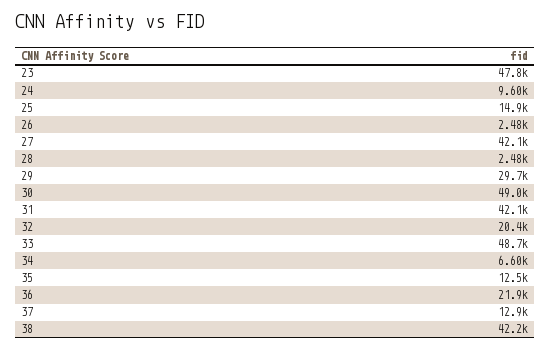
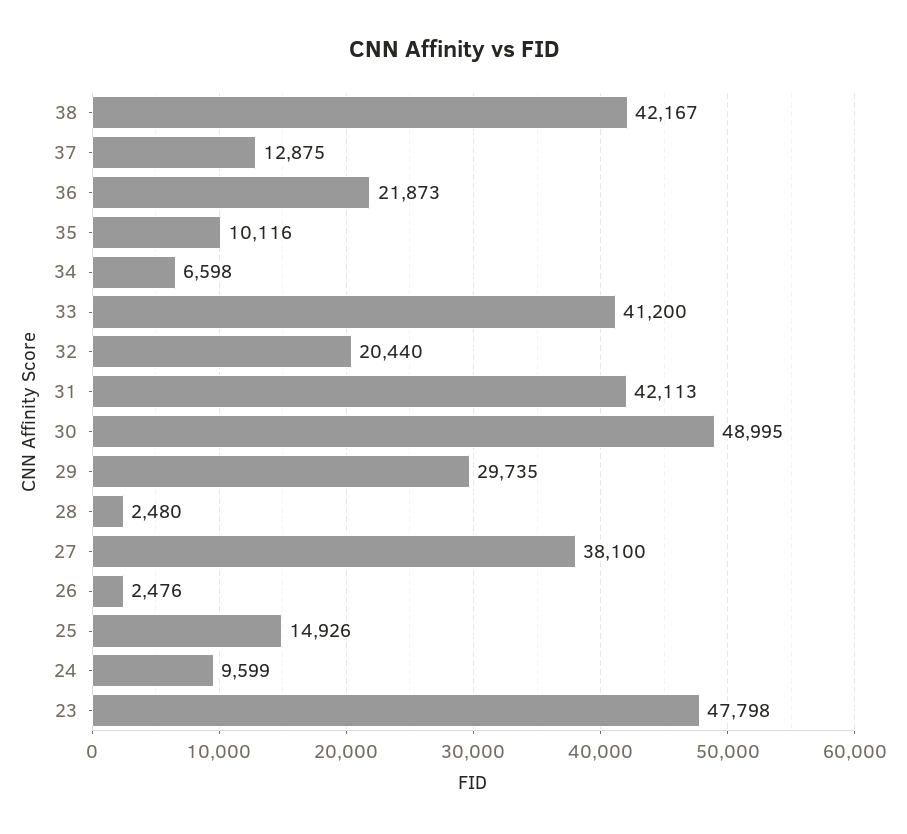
27: 42100 -> 38100
33: 48700 -> 41200
35: 12500 -> 10116

